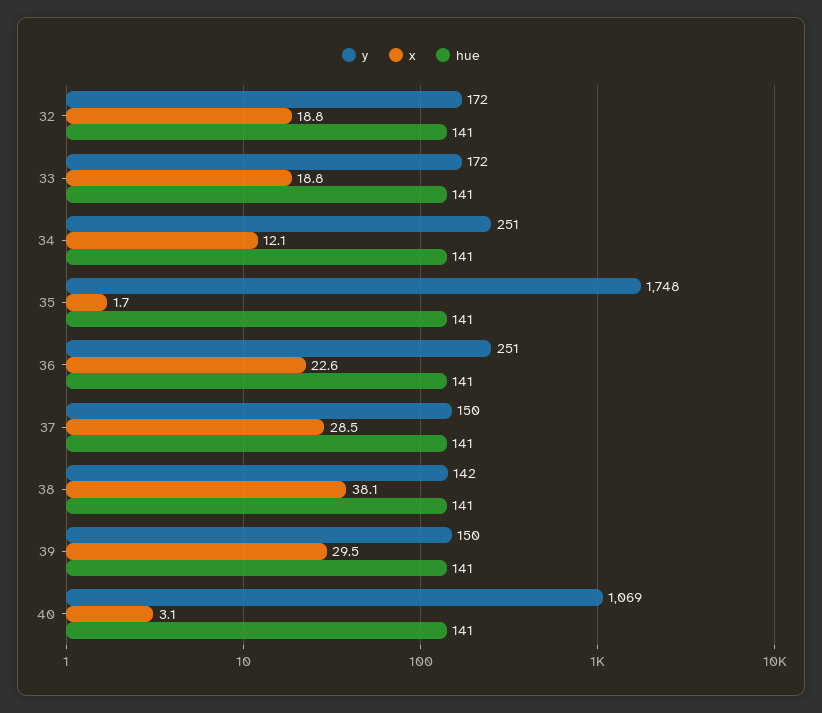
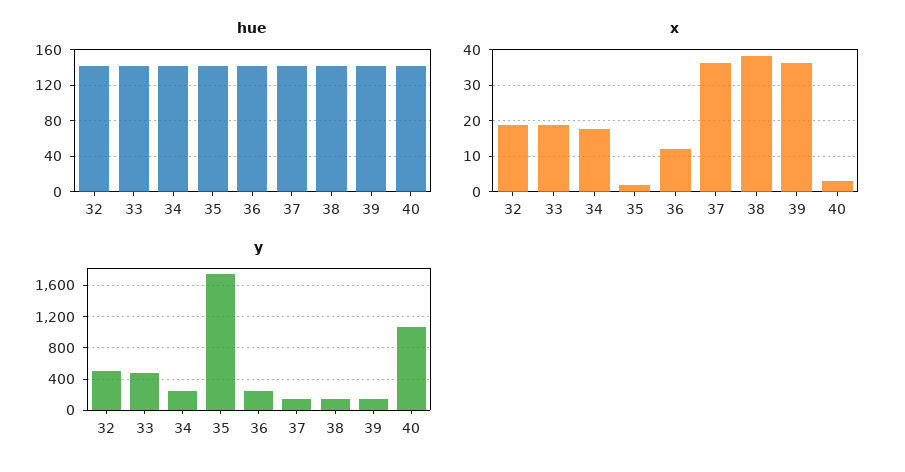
y, 32: 172 -> 500
y, 33: 172 -> 500
x, 34: 12.1 -> 18
x, 36: 22.6 -> 12
x, 37: 28.5 -> 36
x, 39: 29.5 -> 36

